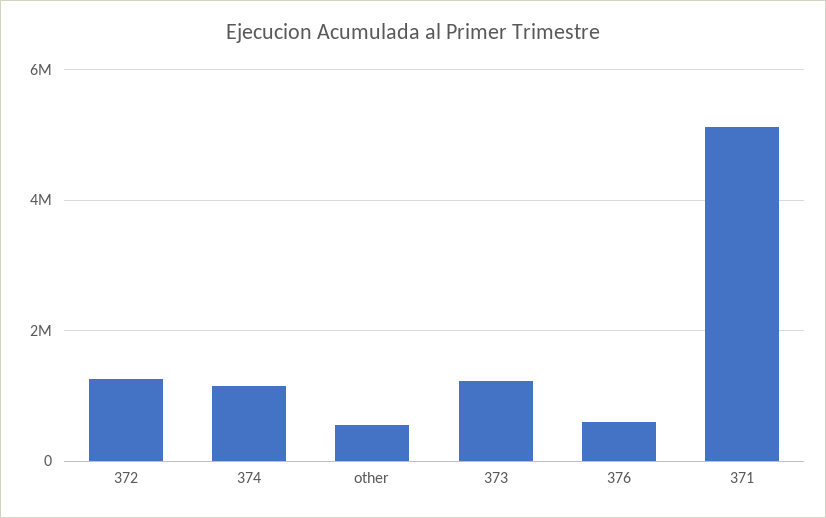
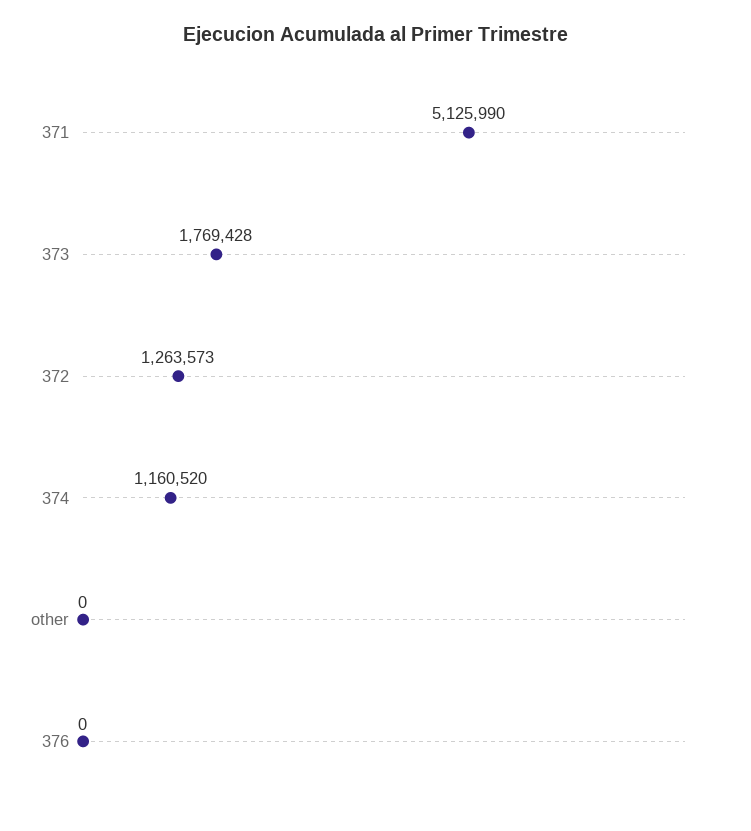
other: 600000 -> 0
373: 1200000 -> 1769428
376: 600000 -> 0

